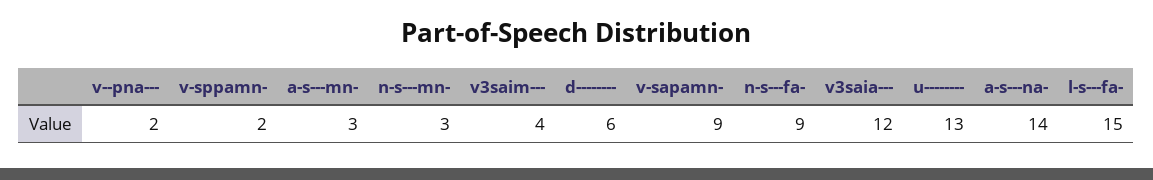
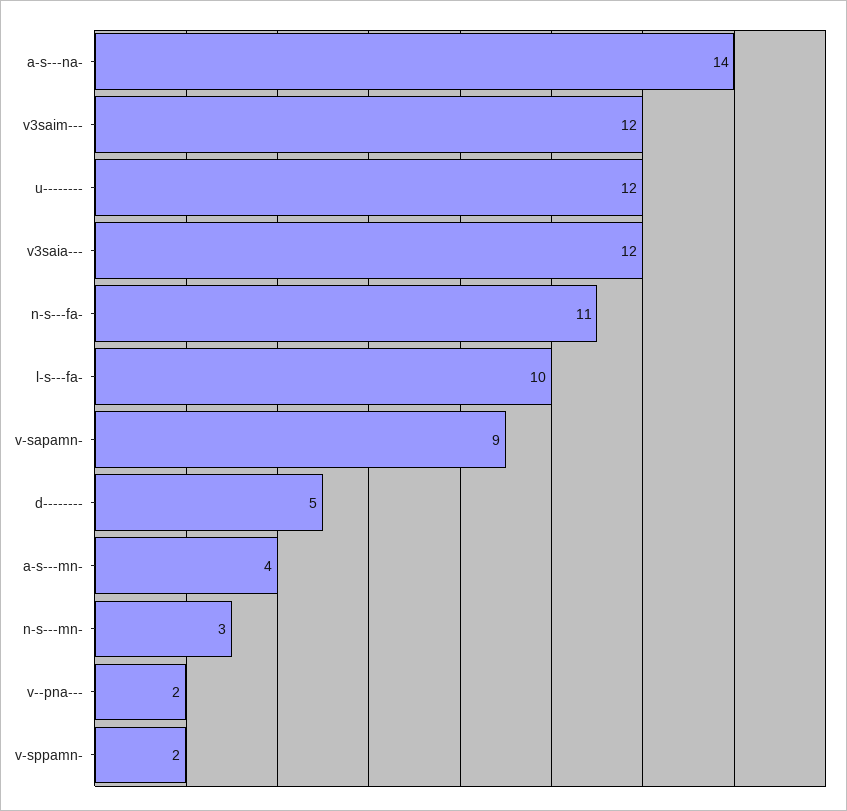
a-s---mn-: 3 -> 4
v3saim---: 4 -> 12
d--------: 6 -> 5
n-s---fa-: 9 -> 11
u--------: 13 -> 12
l-s---fa-: 15 -> 10

